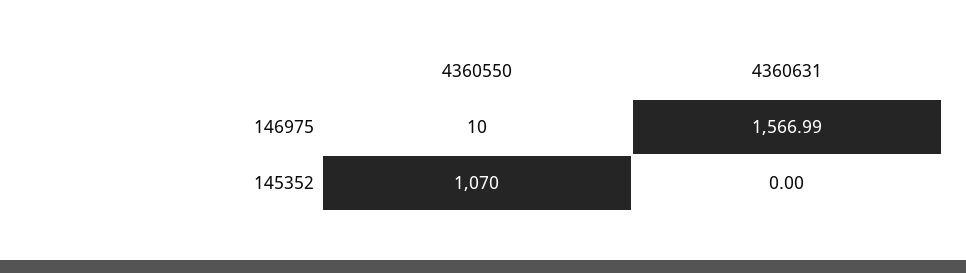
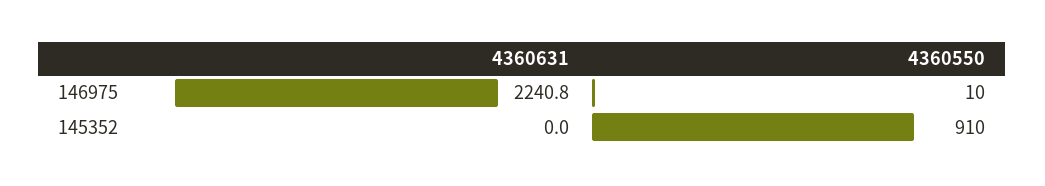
4360631, 146975: 1566.99 -> 2240.8
4360550, 145352: 1070 -> 910

